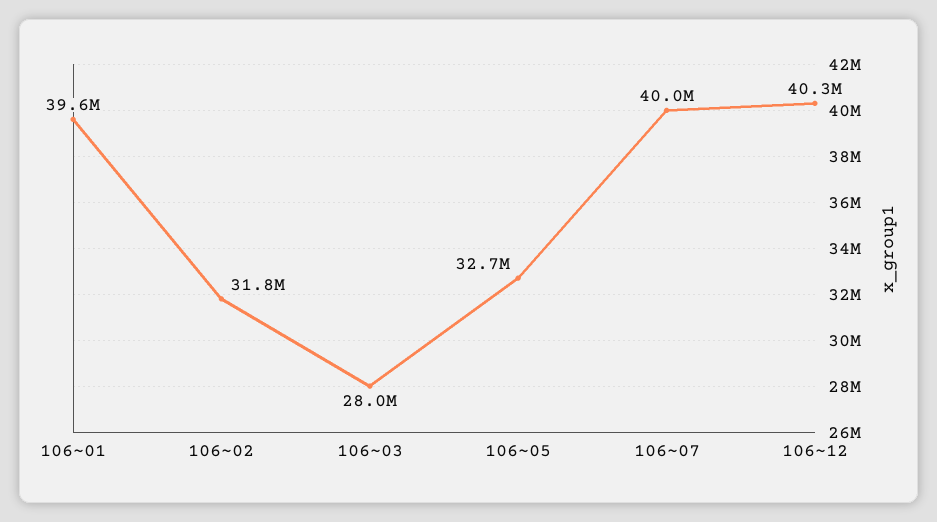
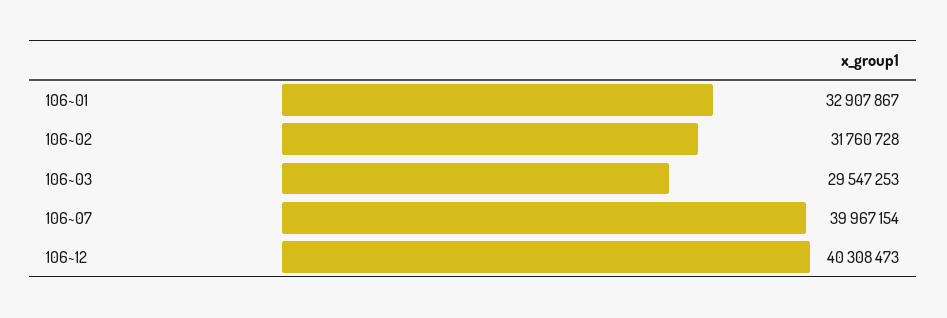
106~01: 39600000 -> 32907867
106~03: 28000000 -> 29547253
106~05: 32700000 -> none

